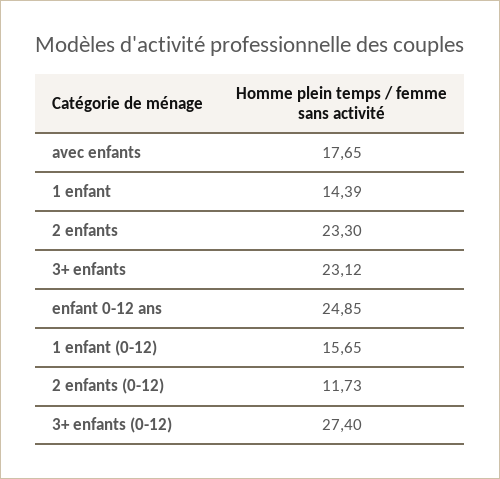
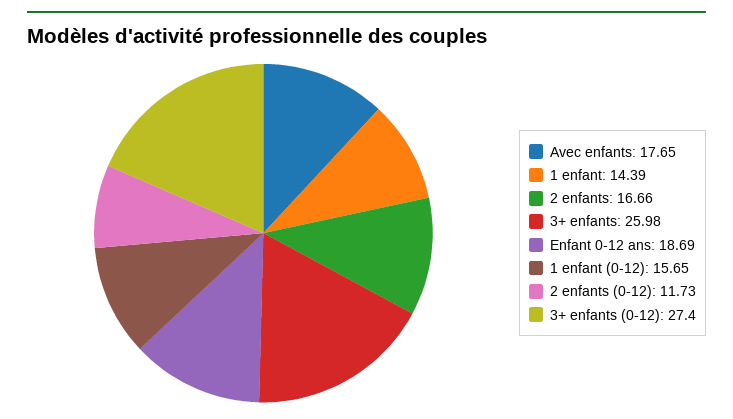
2 enfants: 23.3 -> 16.66
3+ enfants: 23.12 -> 25.98
enfant 0-12 ans: 24.85 -> 18.69

